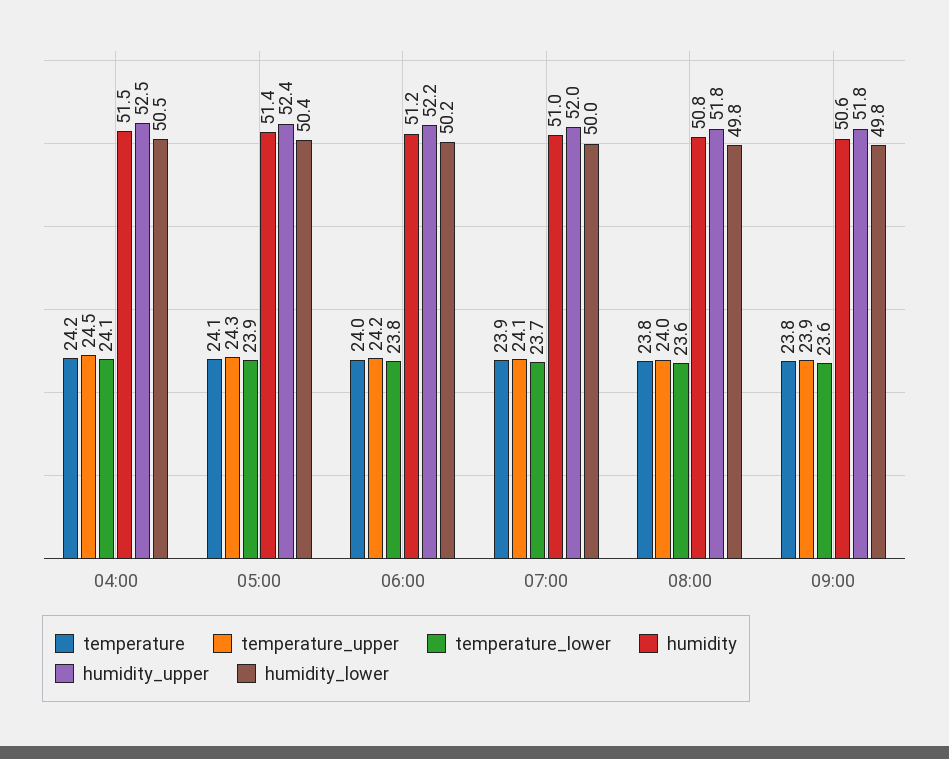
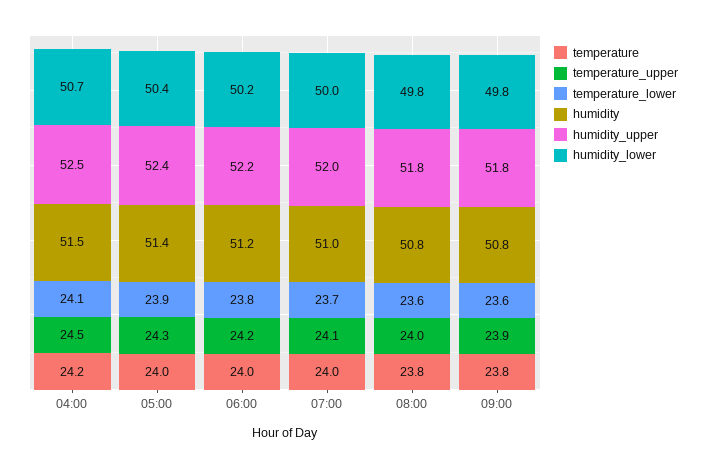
humidity_lower, 04:00: 50.5 -> 50.7
temperature, 05:00: 24.1 -> 24
temperature, 07:00: 23.9 -> 24
humidity, 09:00: 50.6 -> 50.8

